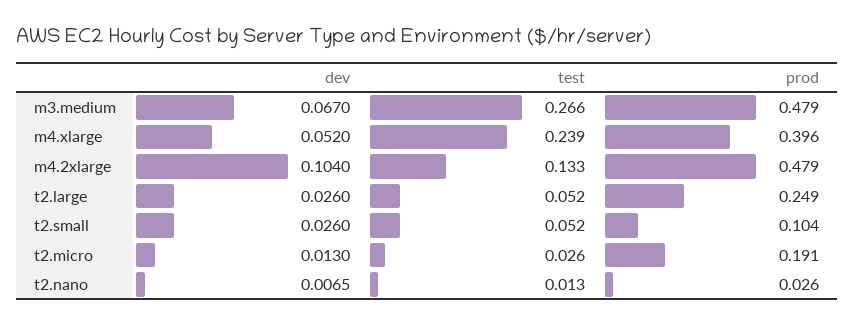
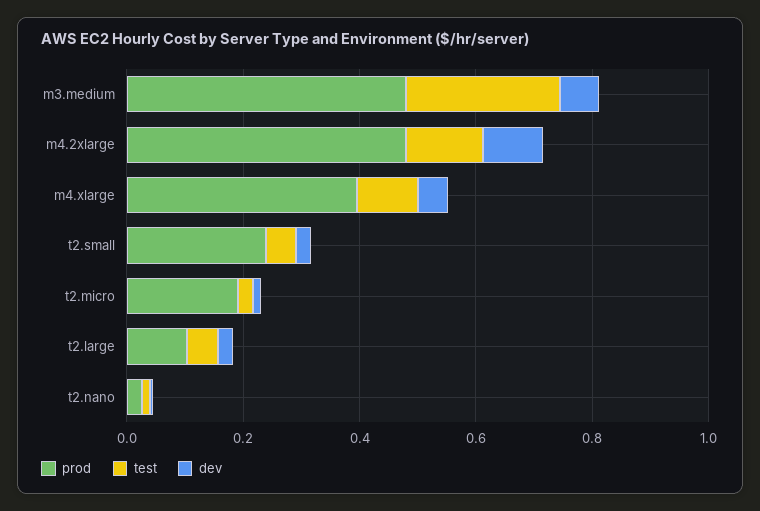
test, m4.xlarge: 0.239 -> 0.1
prod, t2.large: 0.249 -> 0.1
prod, t2.small: 0.104 -> 0.25

